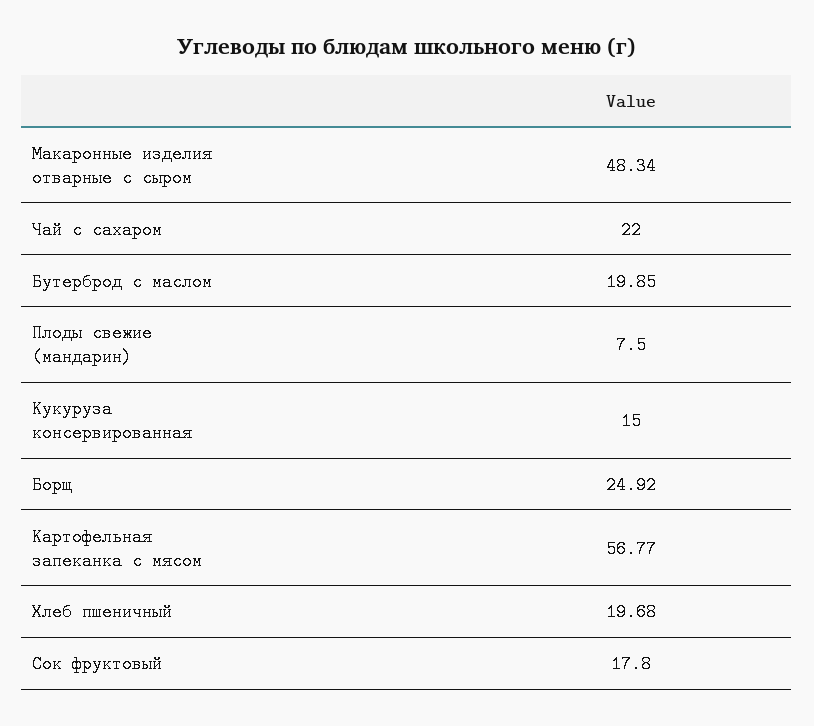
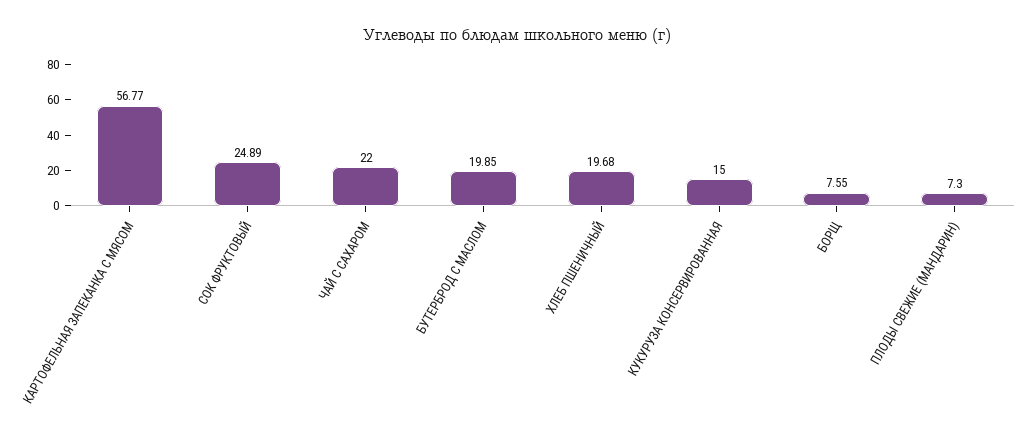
Макаронные изделия отварные с сыром: 48.34 -> none
Плоды свежие (мандарин): 7.5 -> 7.3
Борщ: 24.92 -> 7.55
Сок фруктовый: 17.8 -> 24.89

